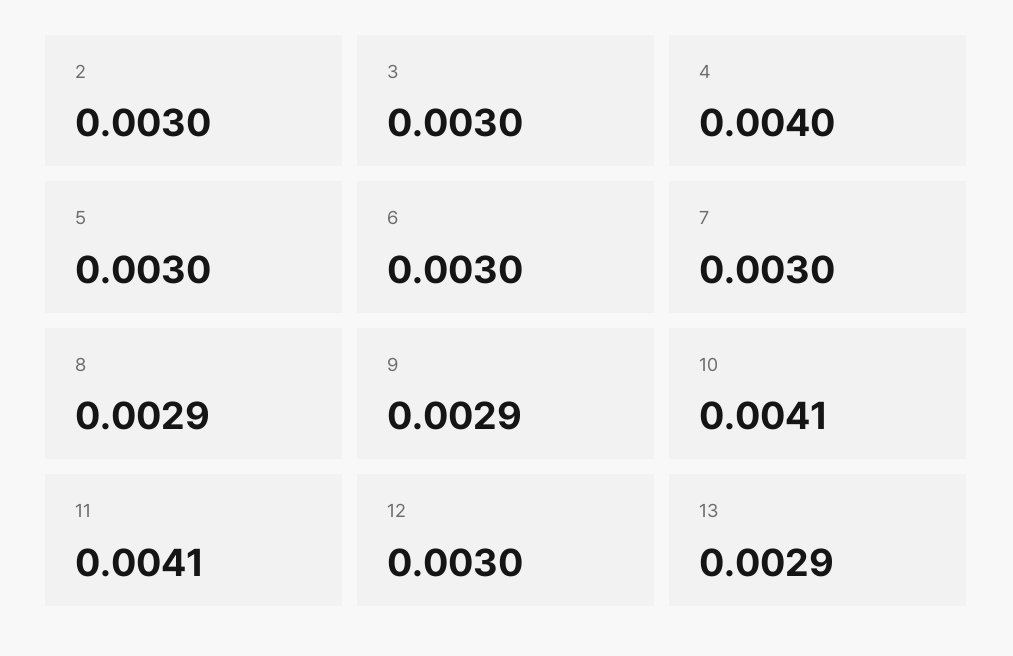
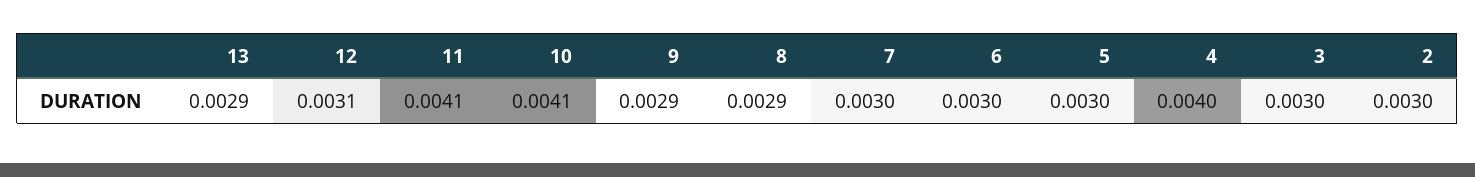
12: 0.003 -> 0.0031

